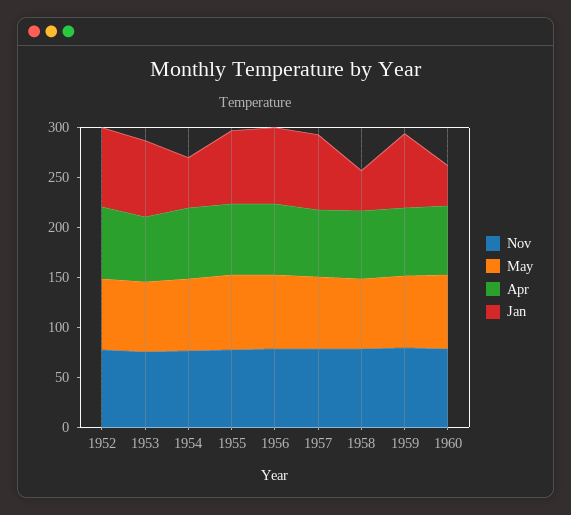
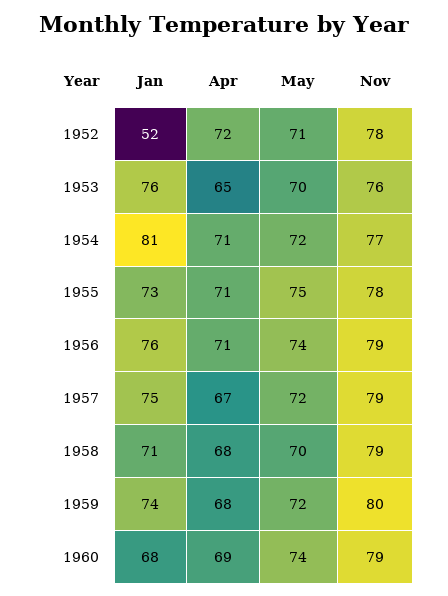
Jan, 1952: 80 -> 52
Jan, 1954: 50 -> 81
Jan, 1958: 40 -> 71
Jan, 1960: 40 -> 68

